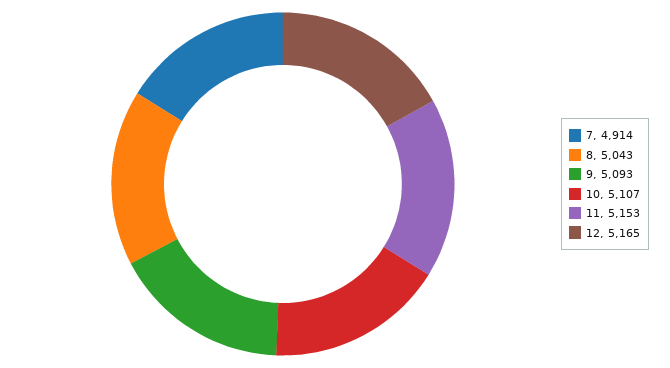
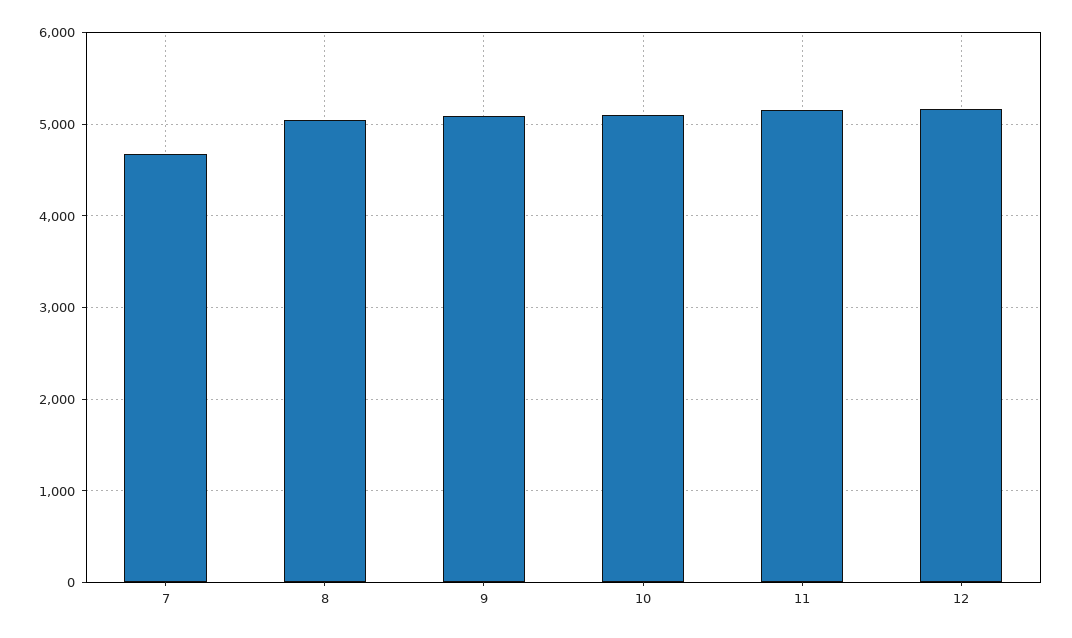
7: 4914 -> 4700

